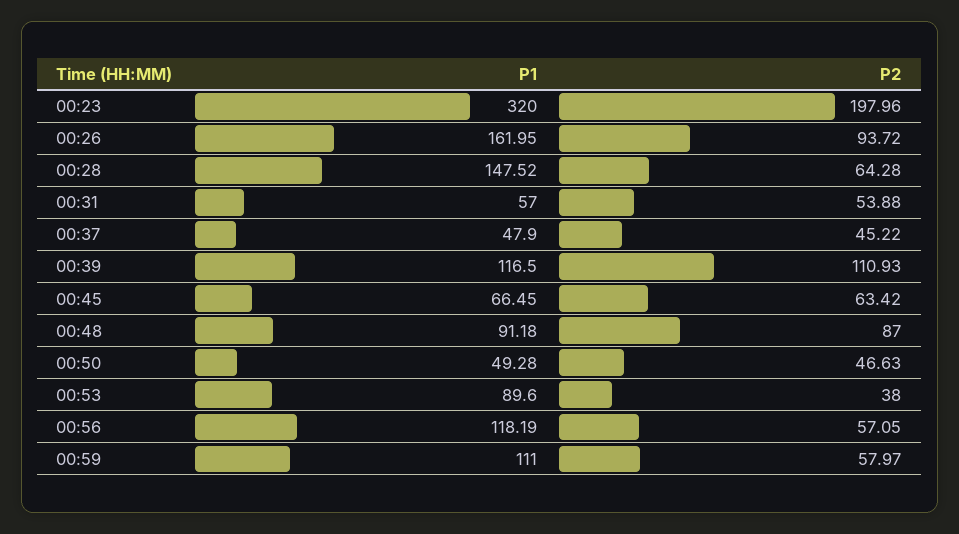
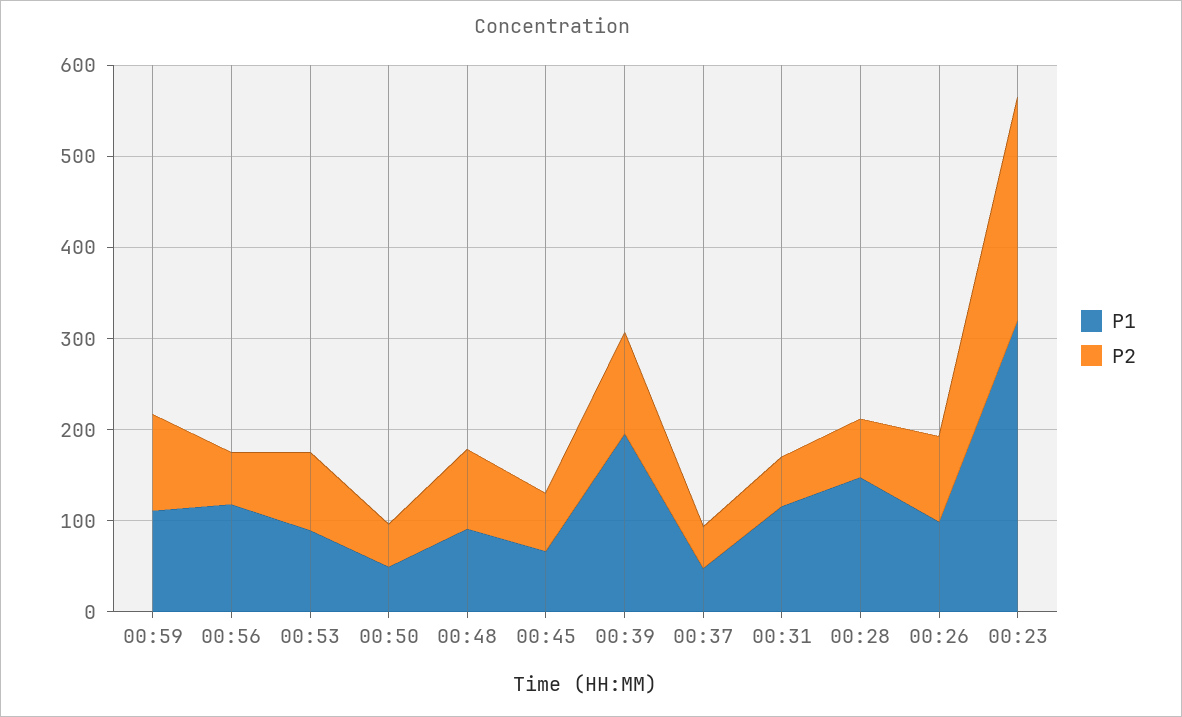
P2, 00:23: 197.96 -> 240
P1, 00:26: 161.95 -> 100
P1, 00:31: 57 -> 120
P1, 00:39: 116.5 -> 200
P2, 00:53: 38 -> 80
P2, 00:59: 57.97 -> 100

